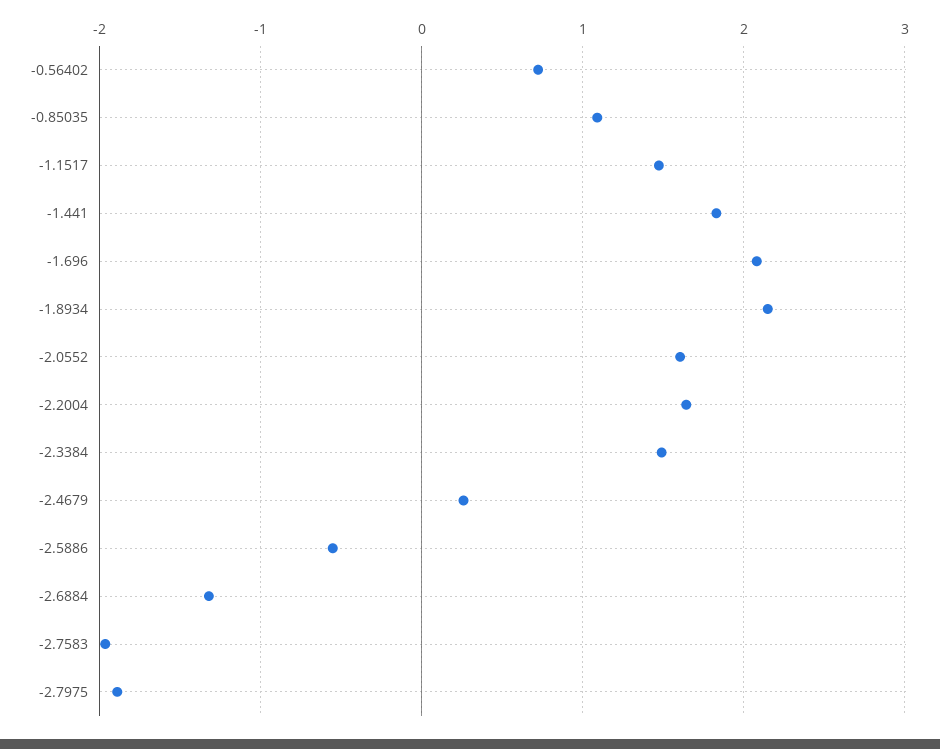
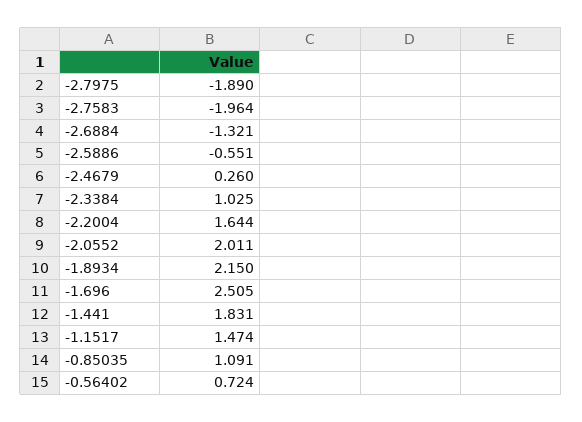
-1.696: 2.1 -> 2.505
-2.0552: 1.6 -> 2.011
-2.3384: 1.5 -> 1.025

